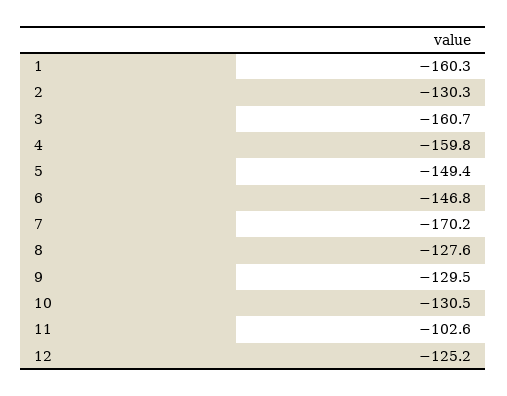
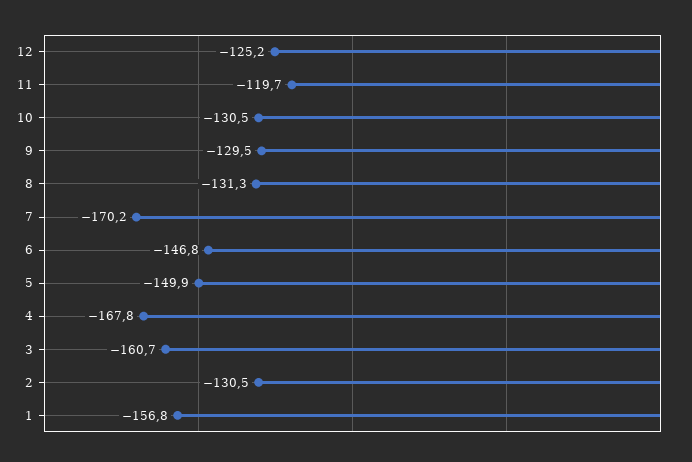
1: -160.3 -> -156.8
2: -130.3 -> -130.5
4: -159.8 -> -167.8
5: -149.4 -> -149.9
8: -127.6 -> -131.3
11: -102.6 -> -119.7

